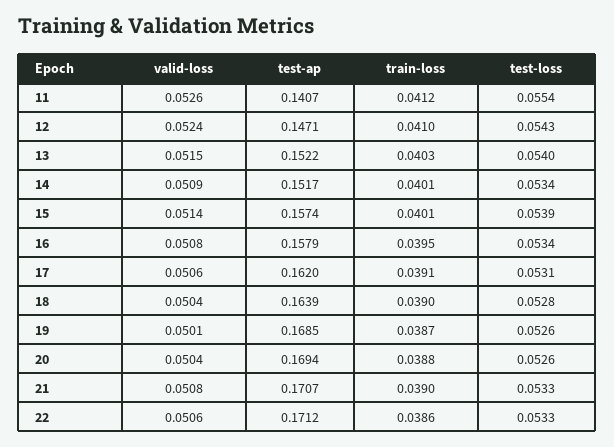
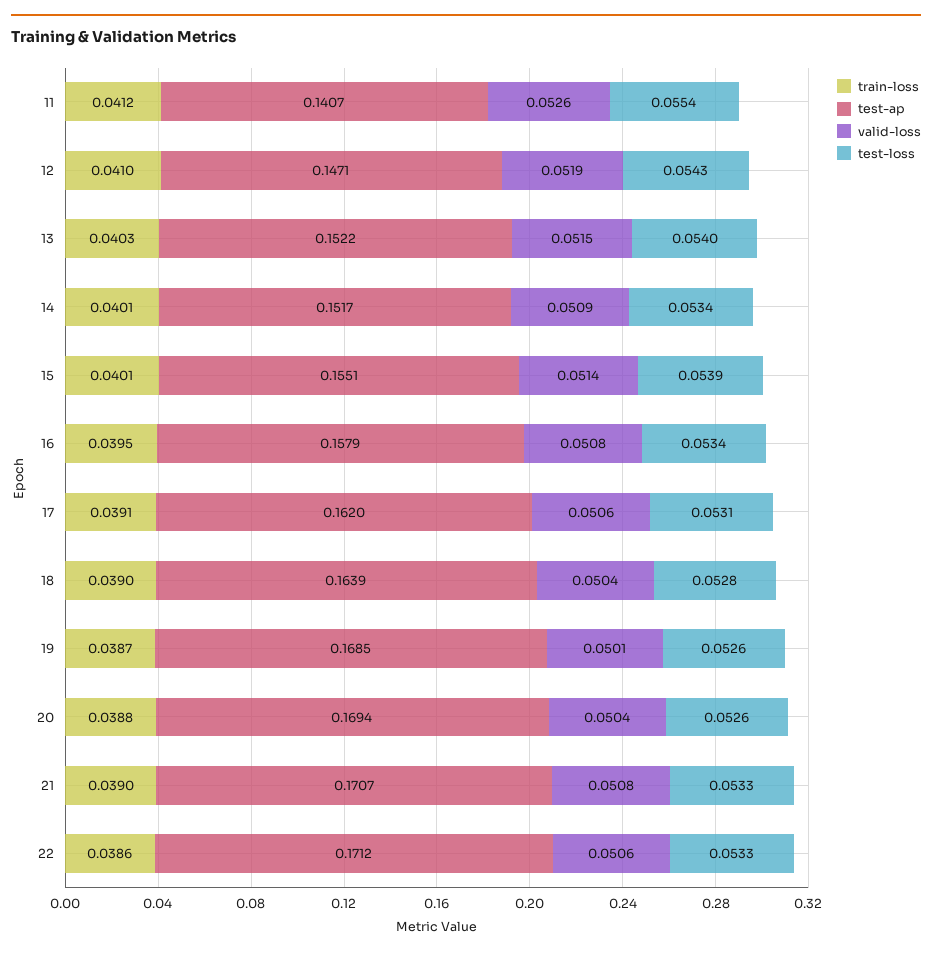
valid-loss, 12: 0.0524 -> 0.0519
test-ap, 15: 0.1574 -> 0.1551

